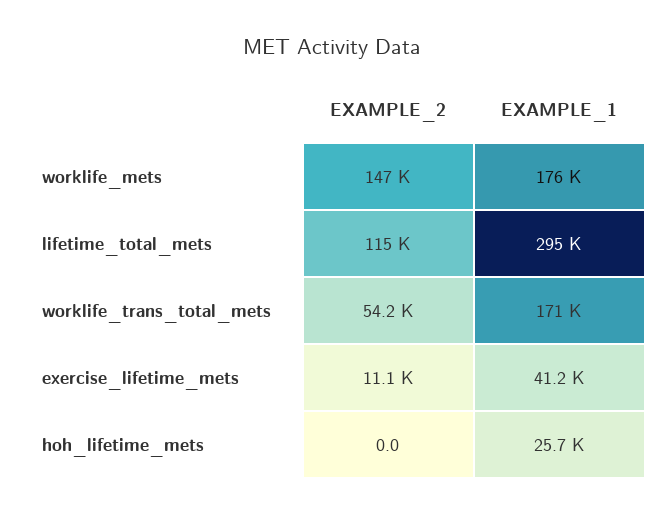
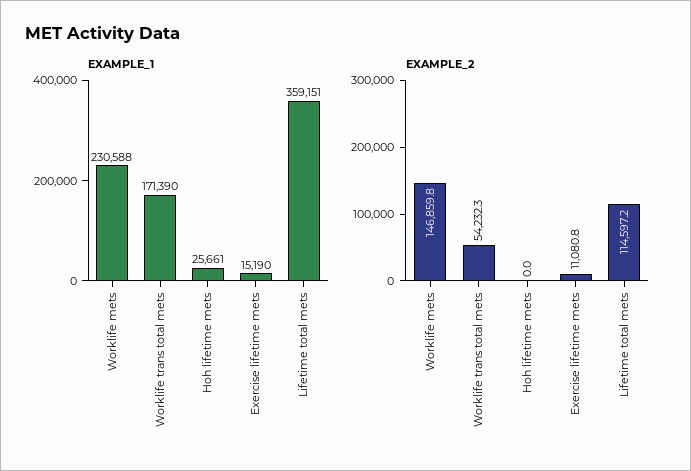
EXAMPLE_1, worklife_mets: 176000 -> 230588
EXAMPLE_1, lifetime_total_mets: 295000 -> 359151
EXAMPLE_1, exercise_lifetime_mets: 41200 -> 15190

